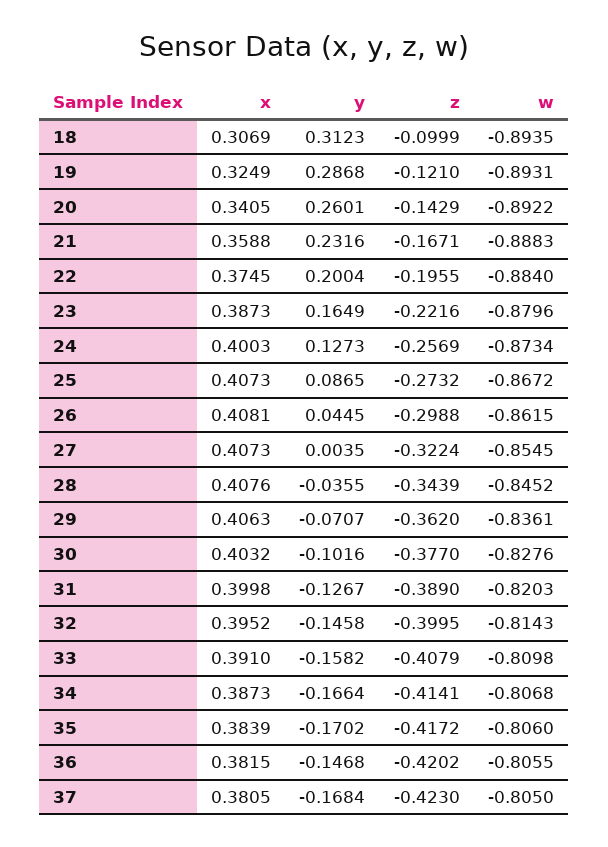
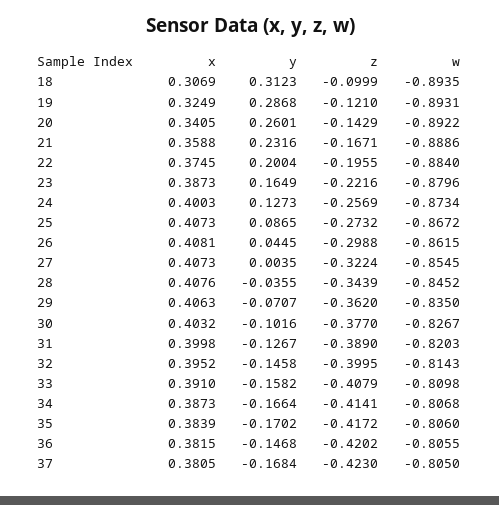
w, 21: -0.8883 -> -0.8886
w, 29: -0.8361 -> -0.835
w, 30: -0.8276 -> -0.8267

